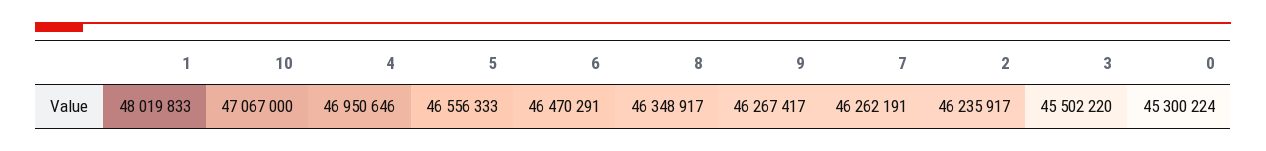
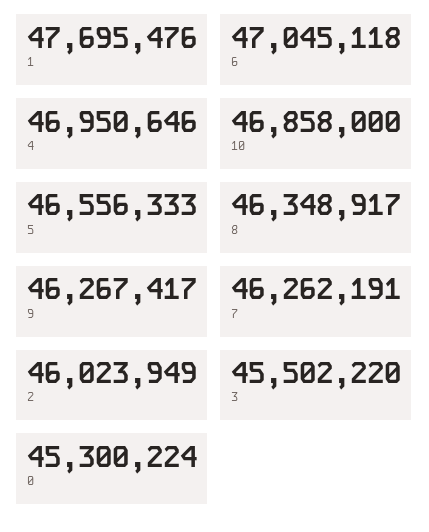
1: 48019833 -> 47695476
10: 47067000 -> 46858000
6: 46470291 -> 47045118
2: 46235917 -> 46023949

